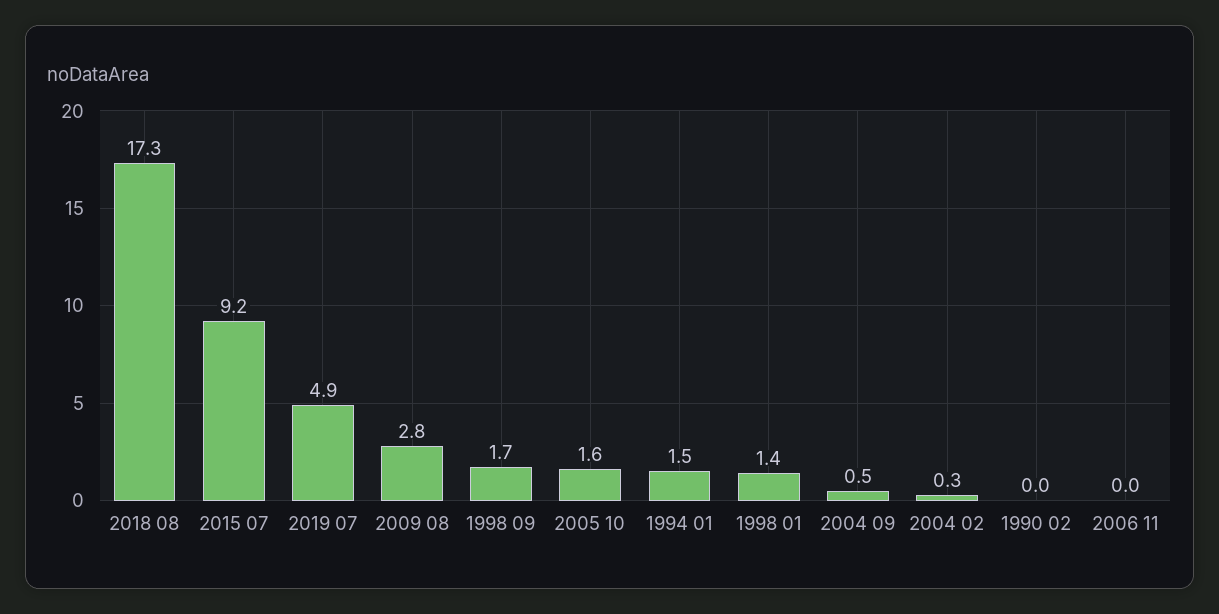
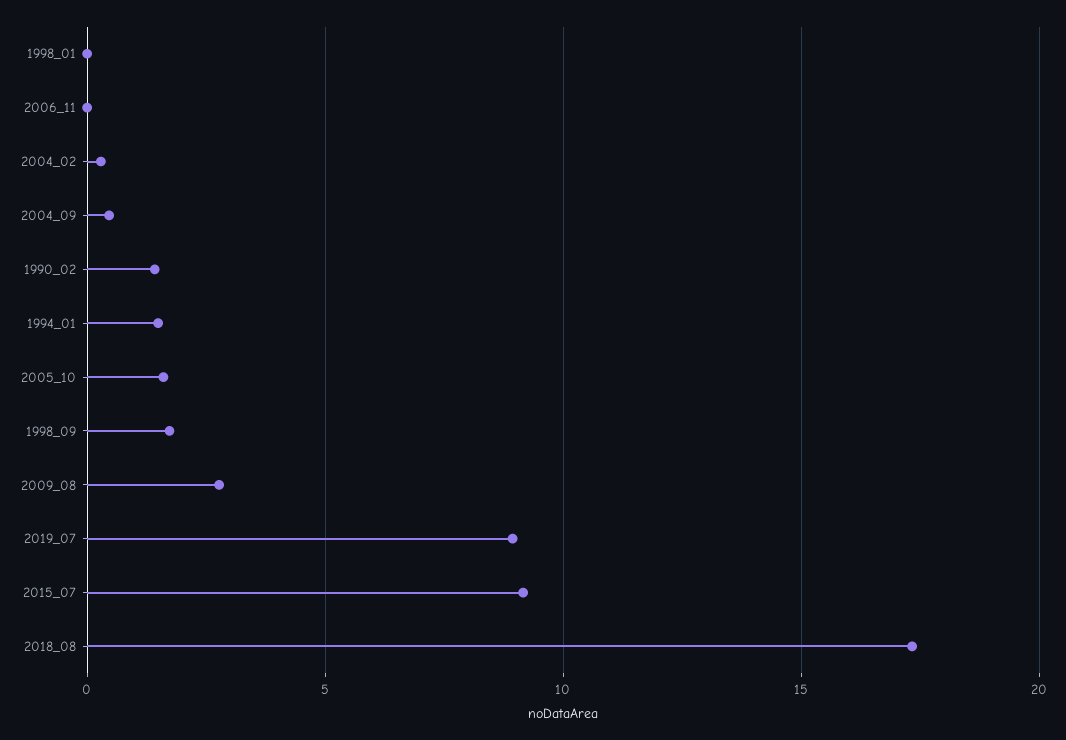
2019 07: 4.9 -> 9
1998 01: 1.4 -> 0
1990 02: 0 -> 1.5

